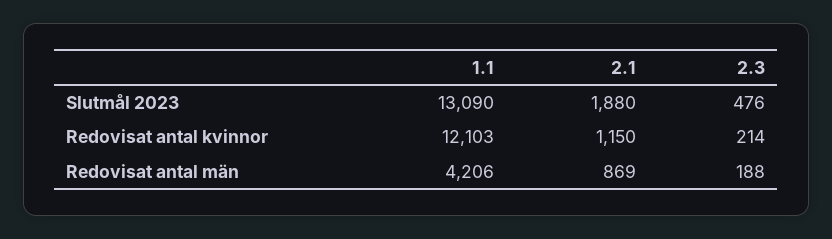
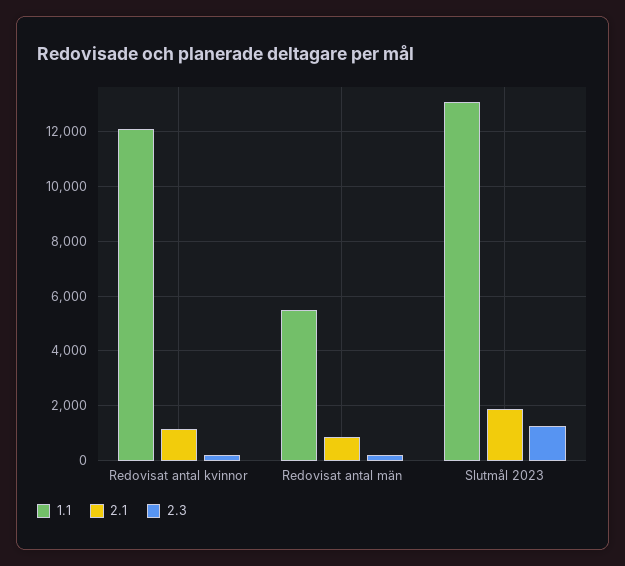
2.3, Slutmål 2023: 476 -> 1250
1.1, Redovisat antal män: 4206 -> 5500

